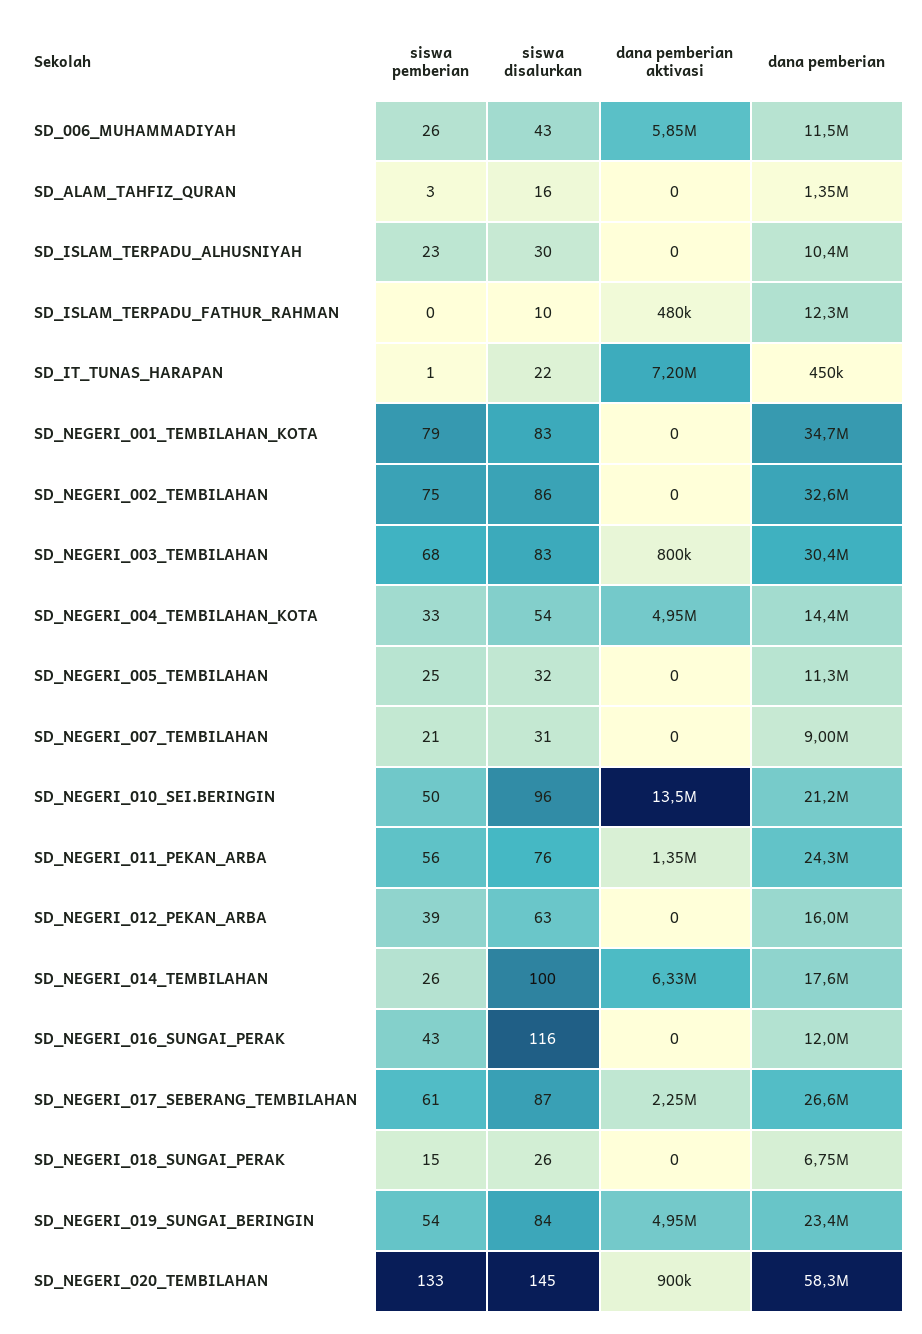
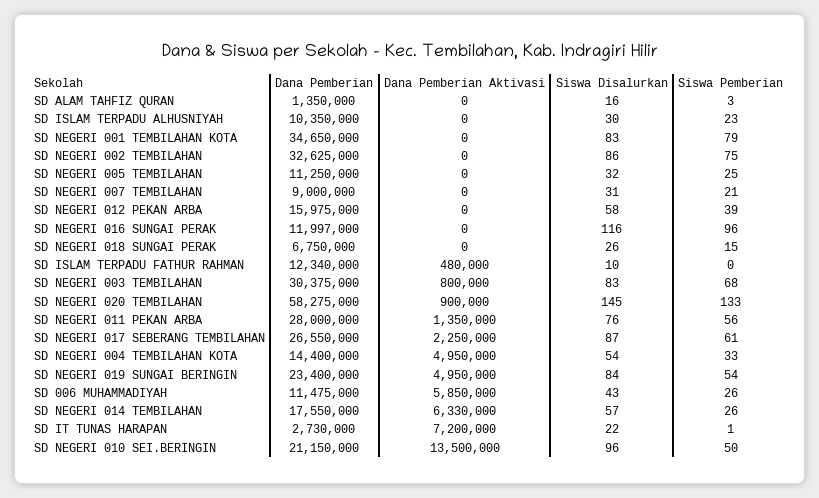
dana pemberian, SD_IT_TUNAS_HARAPAN: 450000 -> 2730000
dana pemberian, SD_NEGERI_011_PEKAN_ARBA: 24300000 -> 28000000
siswa disalurkan, SD_NEGERI_012_PEKAN_ARBA: 63 -> 58
siswa disalurkan, SD_NEGERI_014_TEMBILAHAN: 100 -> 57
siswa pemberian, SD_NEGERI_016_SUNGAI_PERAK: 43 -> 96

